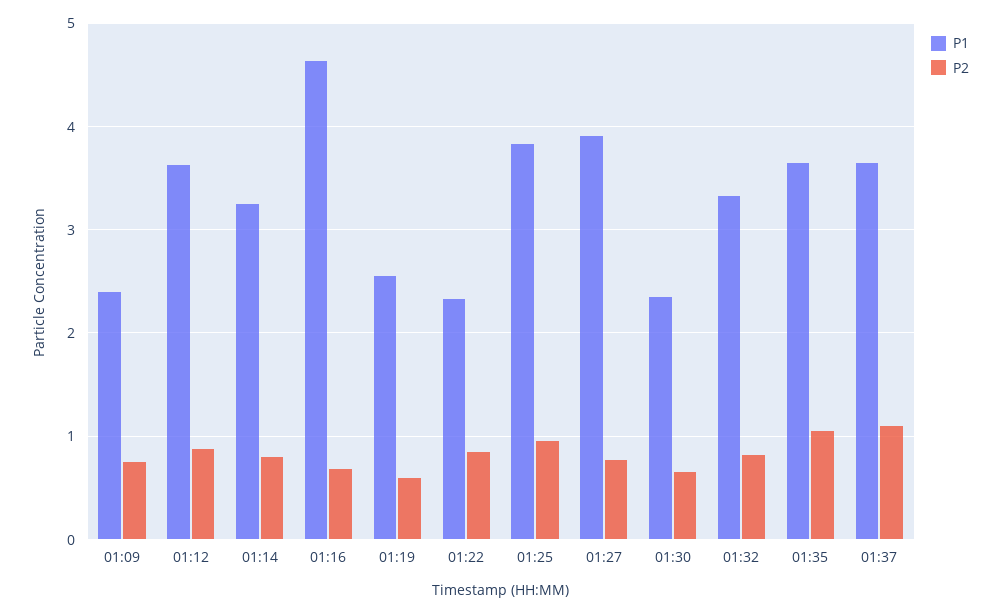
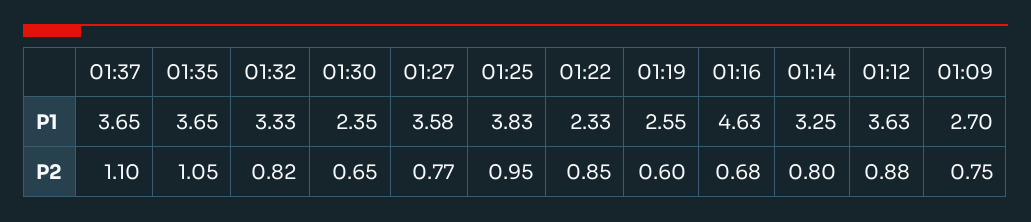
P1, 01:09: 2.4 -> 2.7
P1, 01:27: 3.9 -> 3.58

